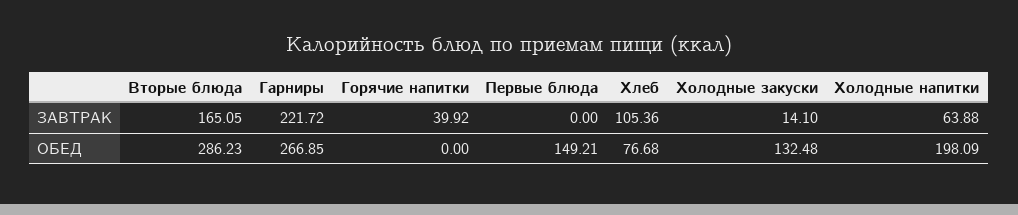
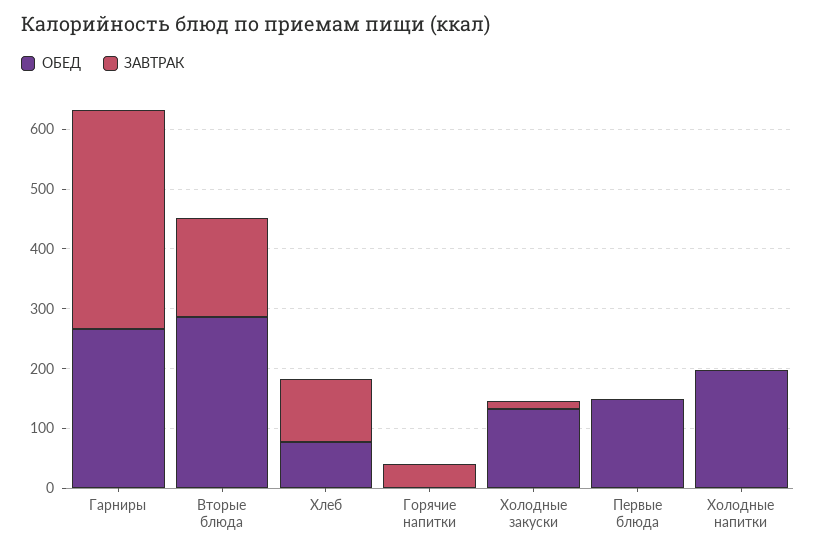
ЗАВТРАК, Гарниры: 221.72 -> 360
ЗАВТРАК, Холодные напитки: 63.88 -> 0

